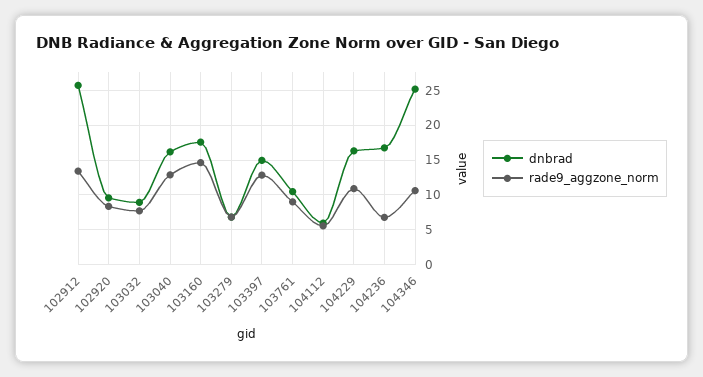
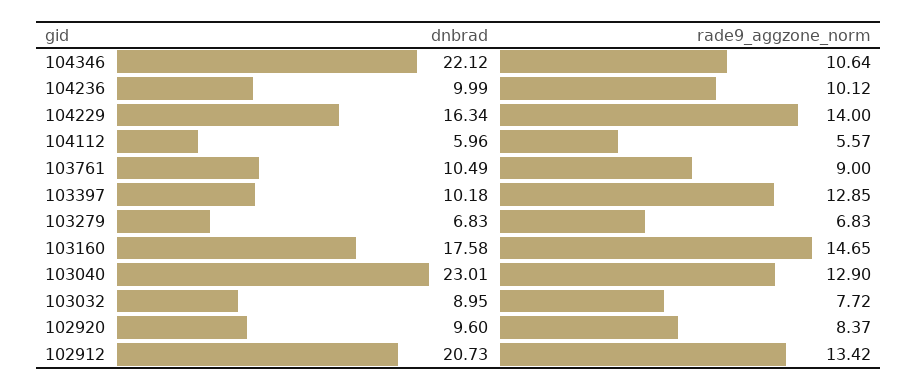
dnbrad, 102912: 26 -> 20.73
dnbrad, 103040: 16 -> 23.01
dnbrad, 103397: 15 -> 10.18
rade9_aggzone_norm, 104229: 11 -> 14
dnbrad, 104236: 17 -> 9.99
rade9_aggzone_norm, 104236: 7 -> 10.12
dnbrad, 104346: 25 -> 22.12

